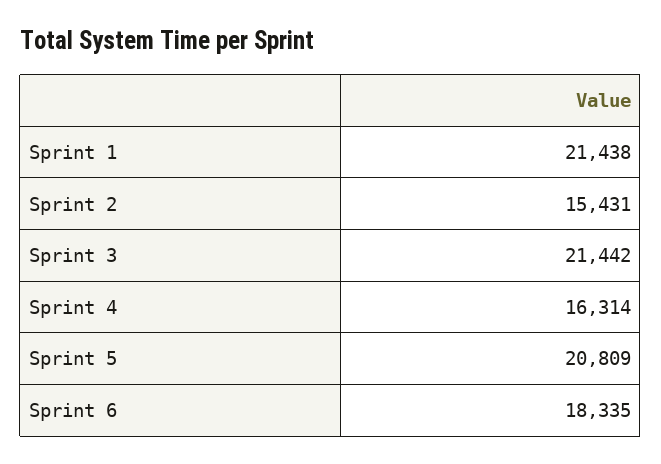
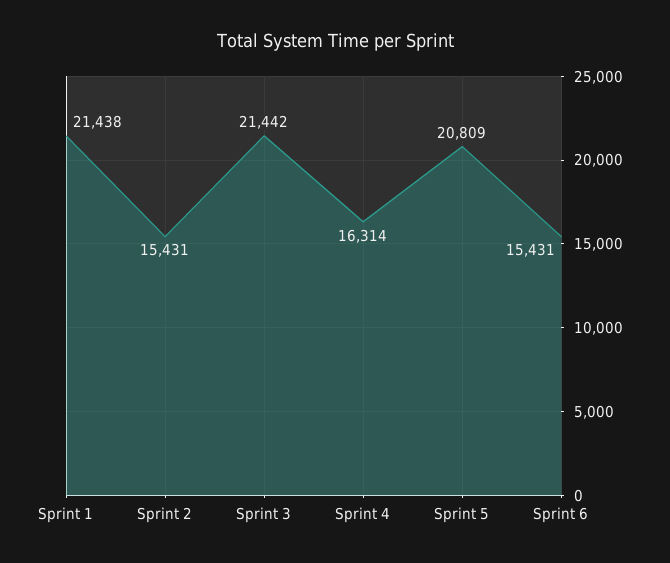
Sprint 6: 18335 -> 15431

